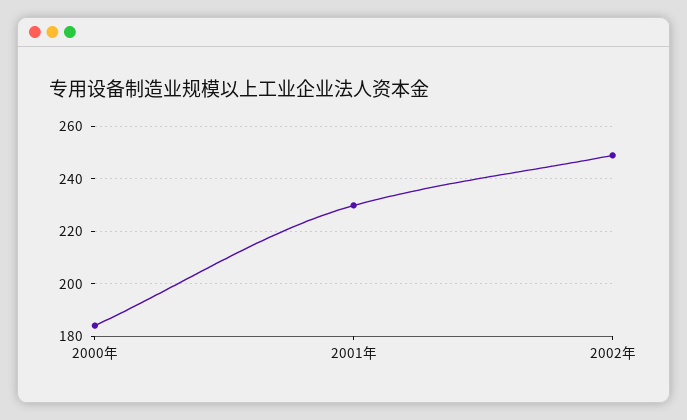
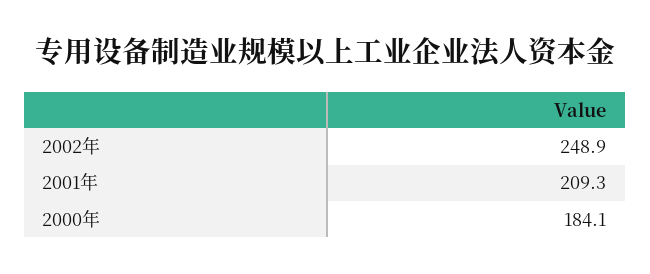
2001年: 230 -> 209.3

